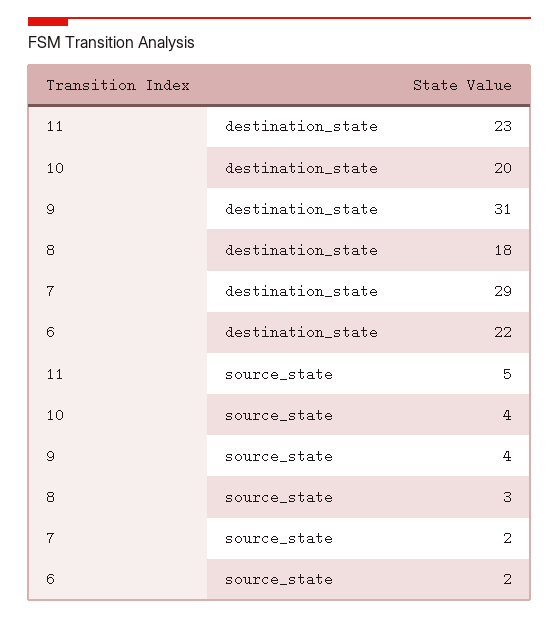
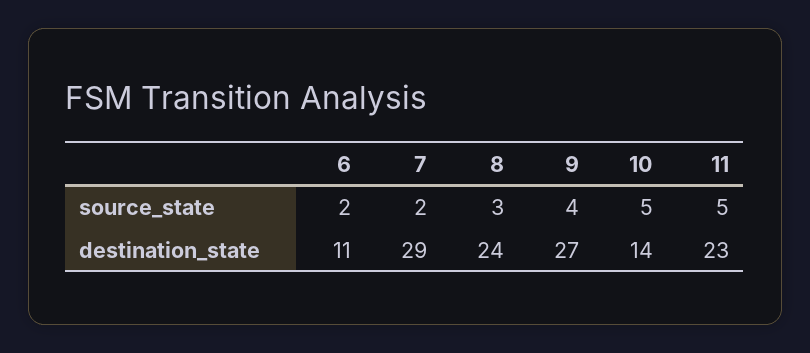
10, destination_state: 20 -> 14
9, destination_state: 31 -> 27
8, destination_state: 18 -> 24
6, destination_state: 22 -> 11
10, source_state: 4 -> 5

